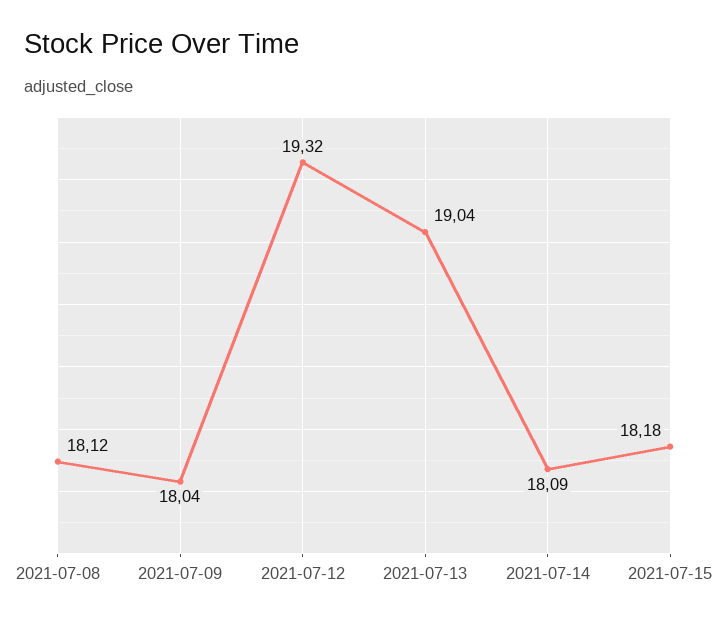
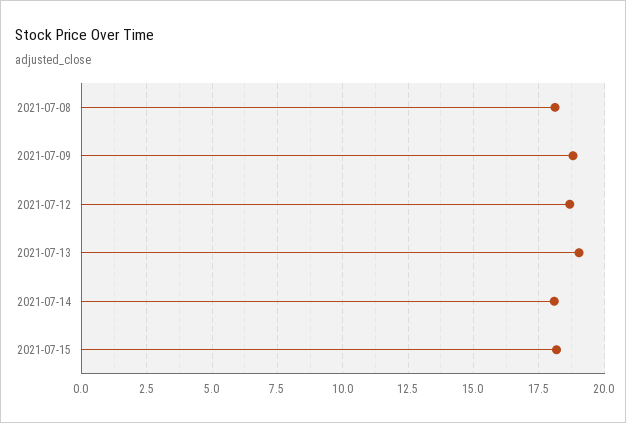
2021-07-09: 18.04 -> 18.75
2021-07-12: 19.32 -> 18.75

